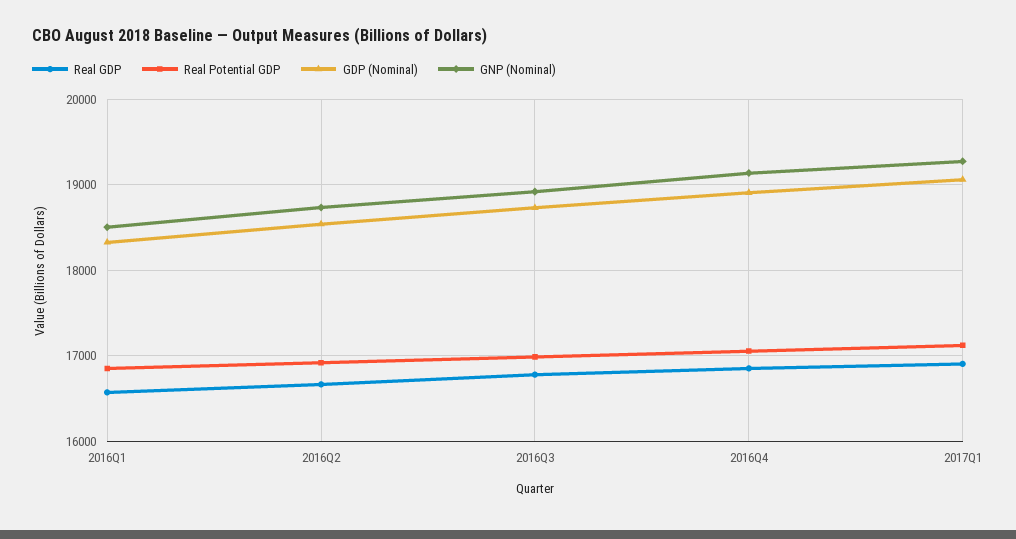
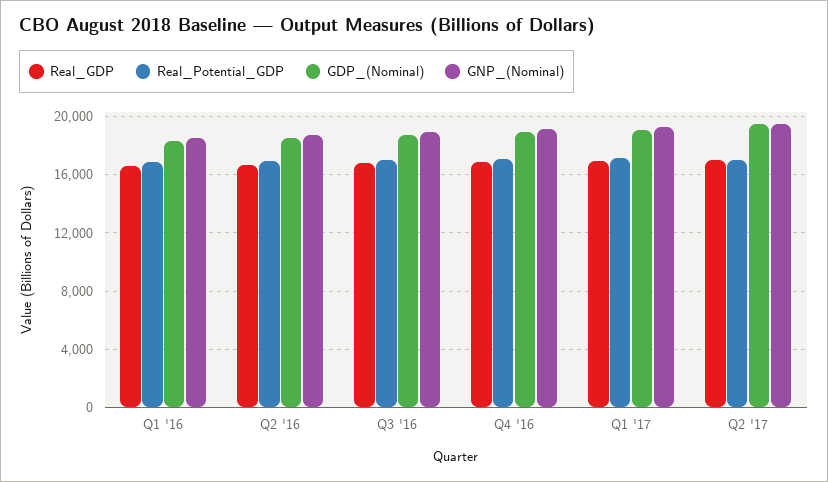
Real GDP, Q2 '17: none -> 17000
Real Potential GDP, Q2 '17: none -> 17000
GDP (Nominal), Q2 '17: none -> 19500
GNP (Nominal), Q2 '17: none -> 19500

